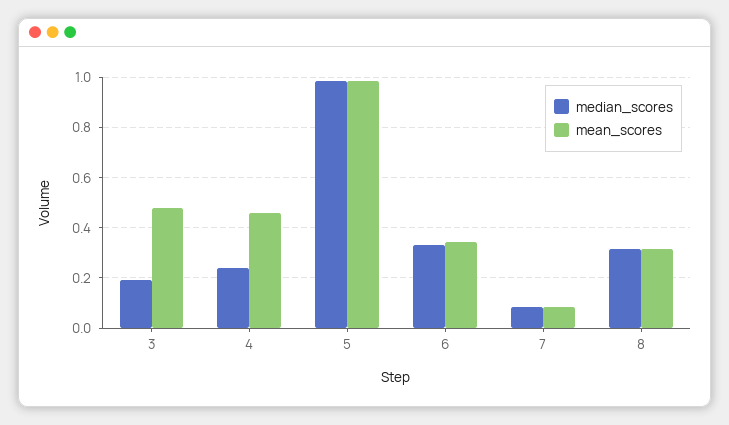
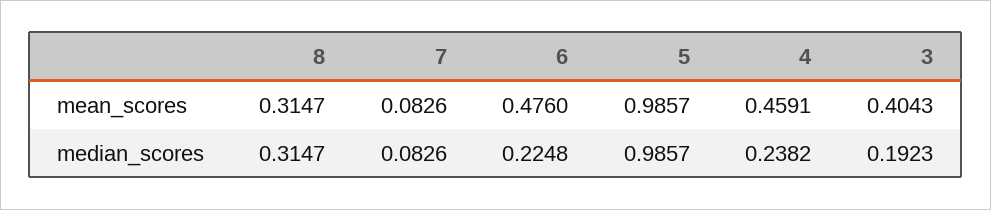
mean_scores, 3: 0.475 -> 0.4043
median_scores, 6: 0.325 -> 0.2248
mean_scores, 6: 0.35 -> 0.476

